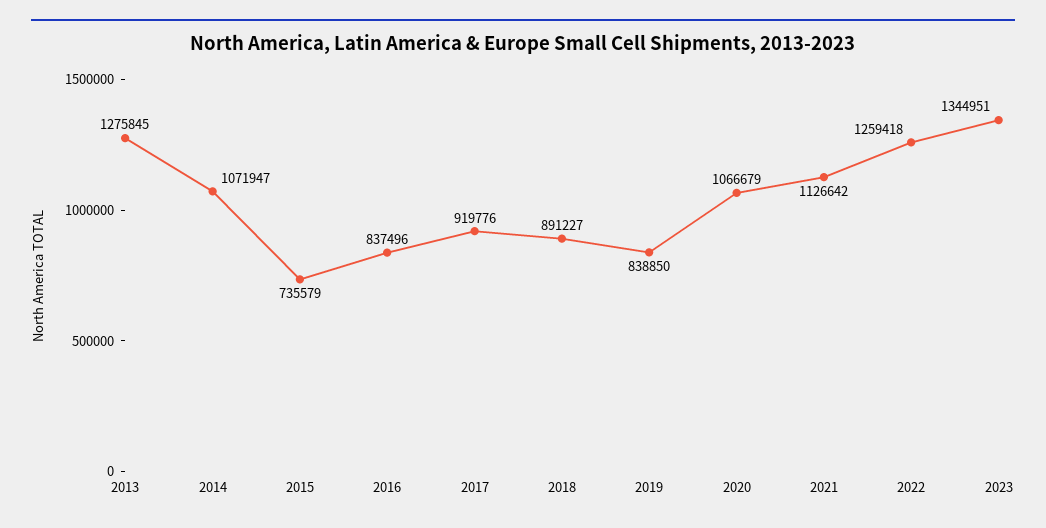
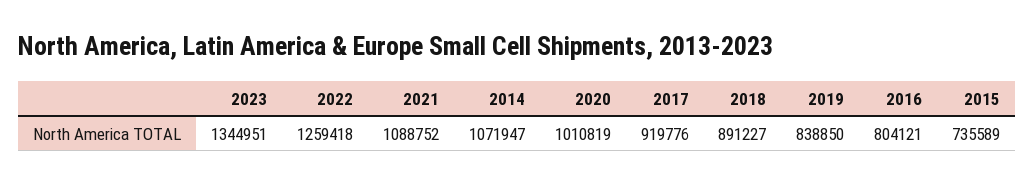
2013: 1275845 -> none
2015: 735579 -> 735589
2016: 837496 -> 804121
2020: 1066679 -> 1010819
2021: 1126642 -> 1088752

